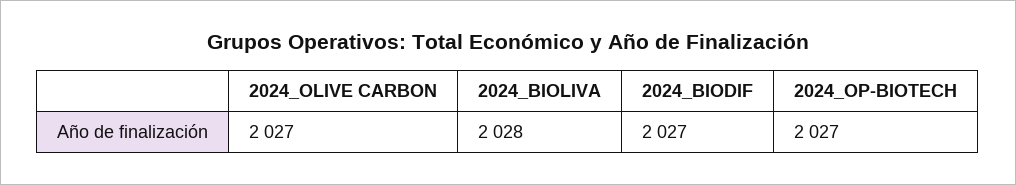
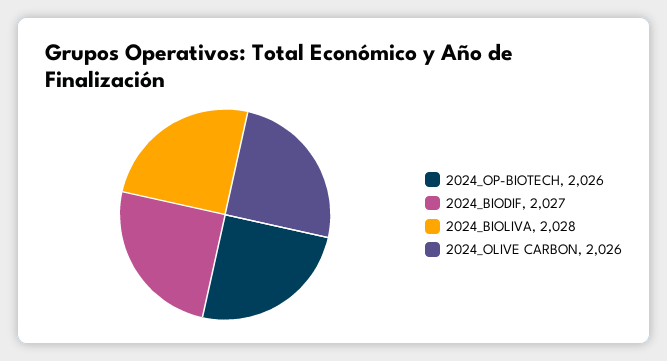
2024_OLIVE CARBON: 2027 -> 2026
2024_OP-BIOTECH: 2027 -> 2026

